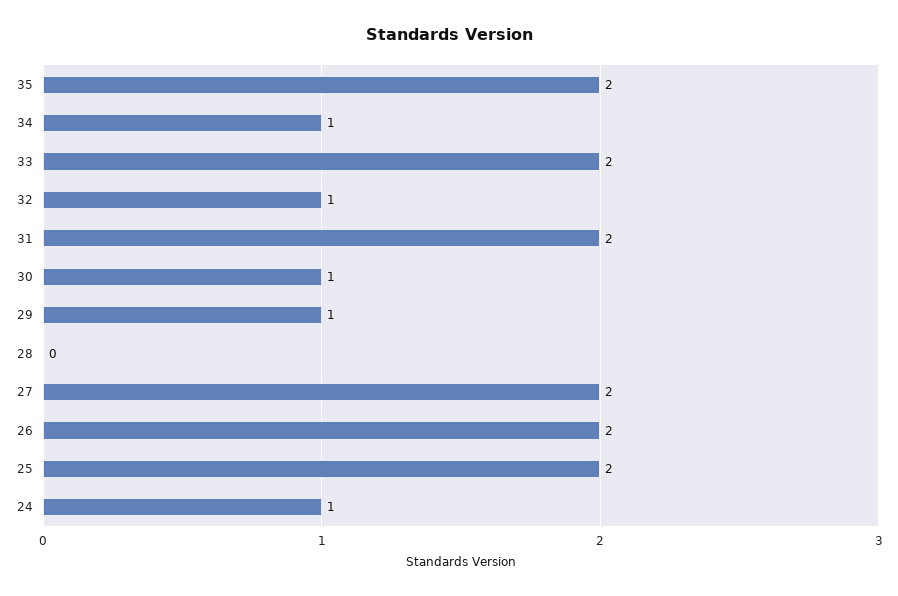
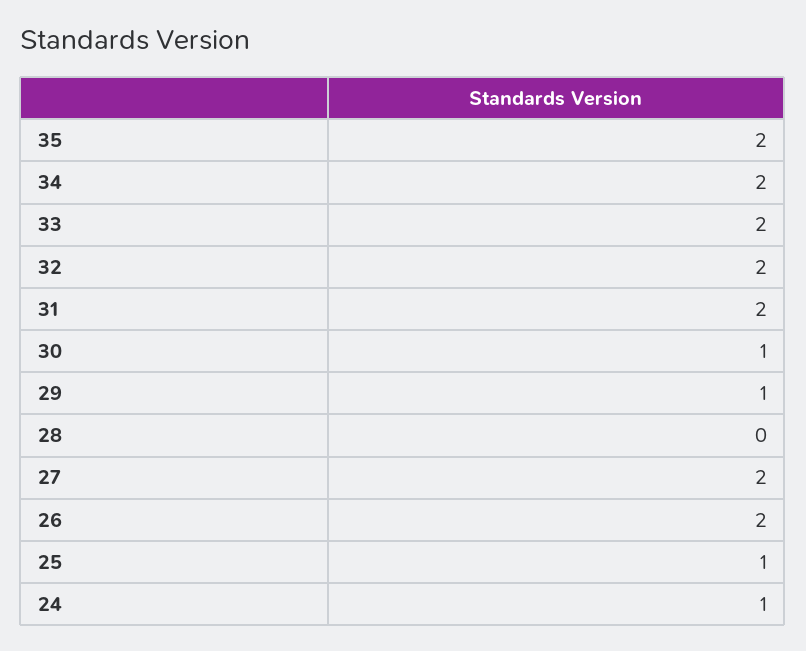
34: 1 -> 2
32: 1 -> 2
25: 2 -> 1

